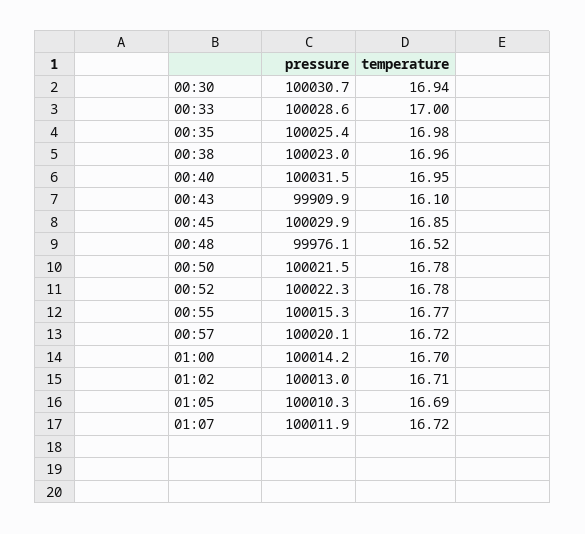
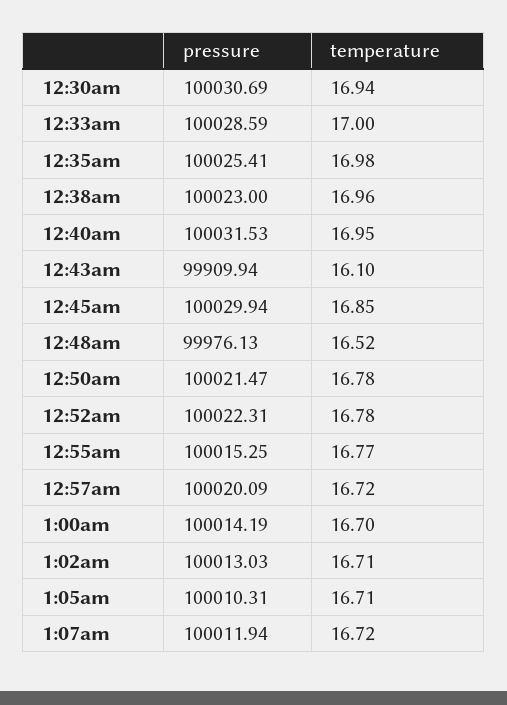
temperature, 01:05: 16.69 -> 16.71

